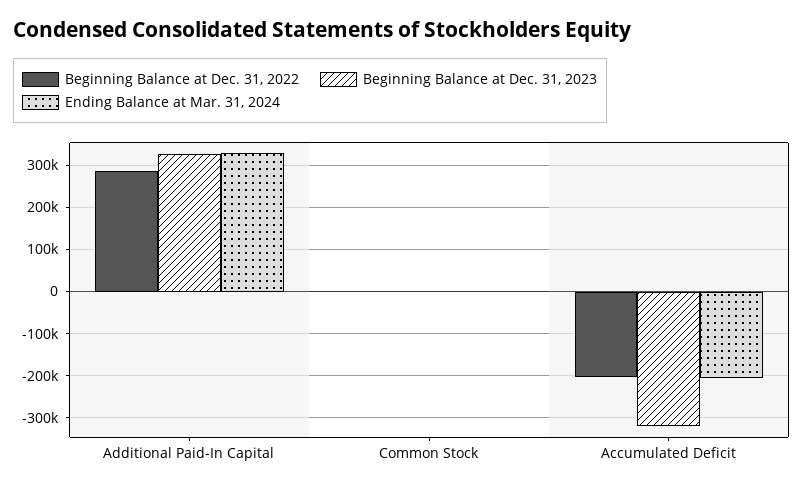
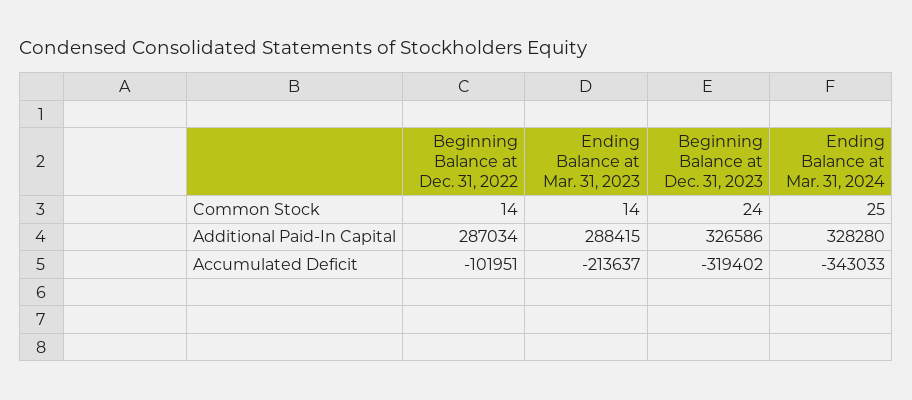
Beginning Balance at Dec. 31, 2022, Accumulated Deficit: -200000 -> -101951
Ending Balance at Mar. 31, 2024, Accumulated Deficit: -200000 -> -343033
Ending Balance at Mar. 31, 2023, Common Stock: none -> 14
Ending Balance at Mar. 31, 2023, Additional Paid-In Capital: none -> 288415
Ending Balance at Mar. 31, 2023, Accumulated Deficit: none -> -213637

